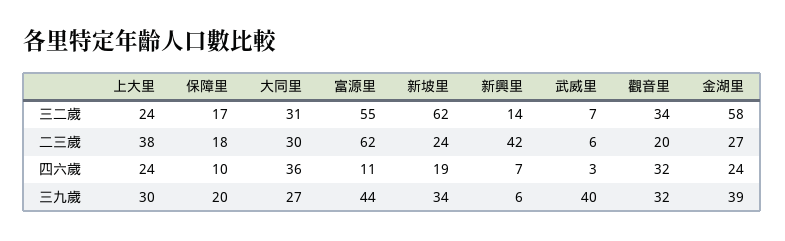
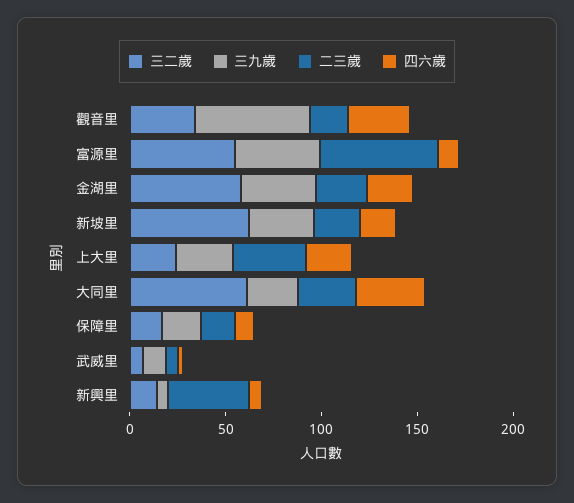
三二歲, 大同里: 31 -> 60
三九歲, 武威里: 40 -> 10
三九歲, 觀音里: 32 -> 60

